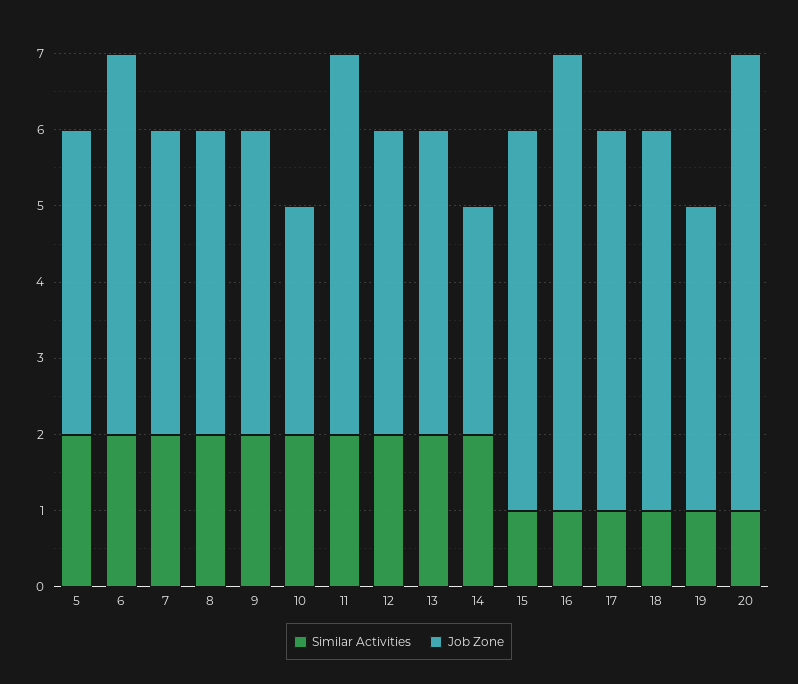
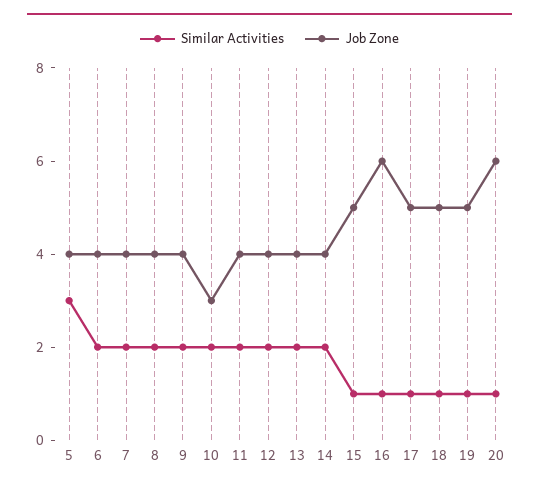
Similar Activities, 5: 2 -> 3
Job Zone, 6: 5 -> 4
Job Zone, 11: 5 -> 4
Job Zone, 14: 3 -> 4
Job Zone, 19: 4 -> 5

